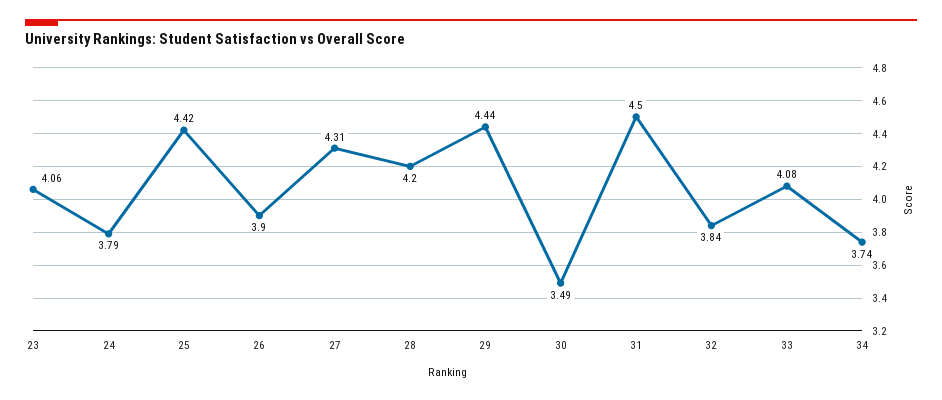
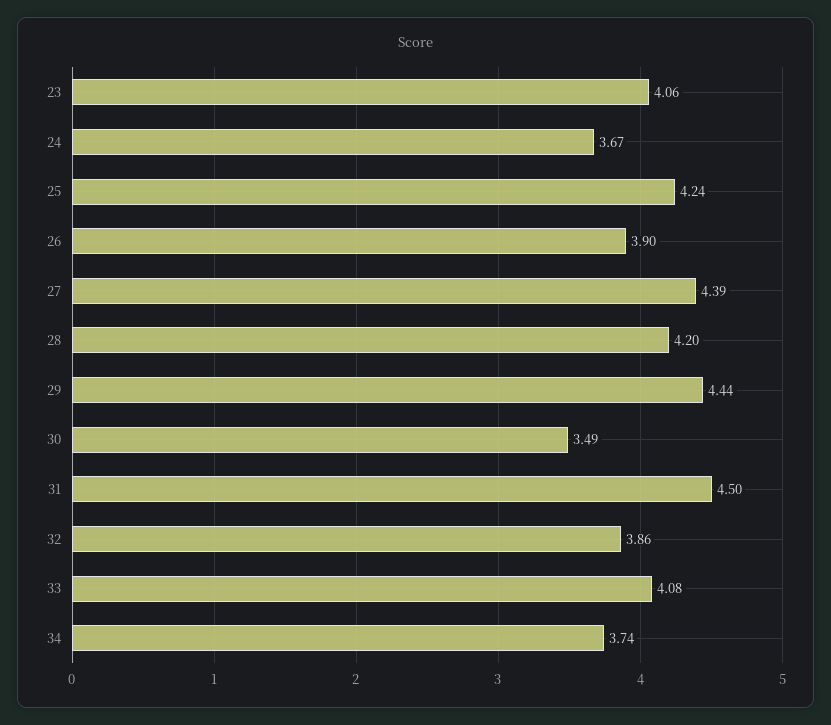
24: 3.79 -> 3.67
25: 4.42 -> 4.24
27: 4.31 -> 4.39
32: 3.84 -> 3.86

